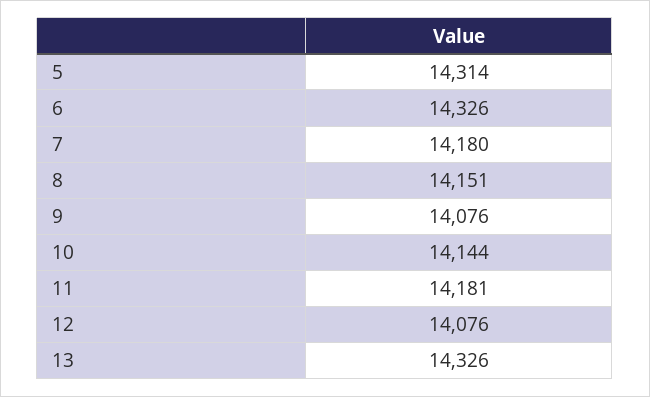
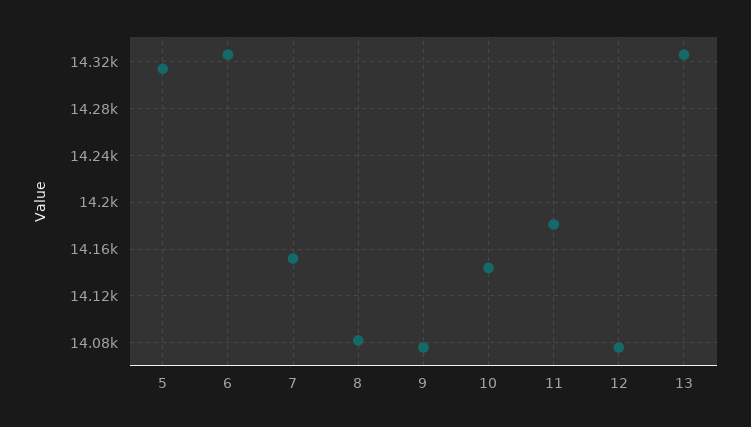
7: 14180 -> 14150
8: 14151 -> 14080

